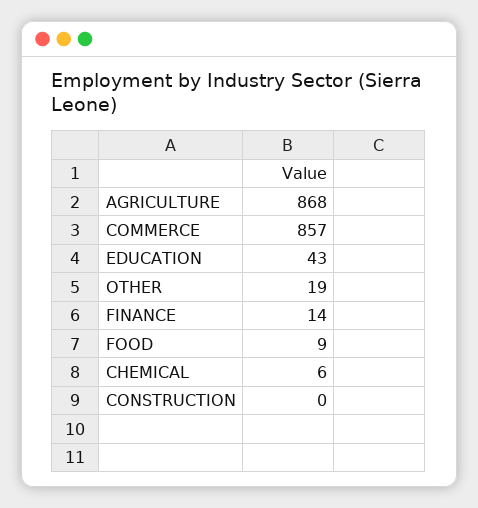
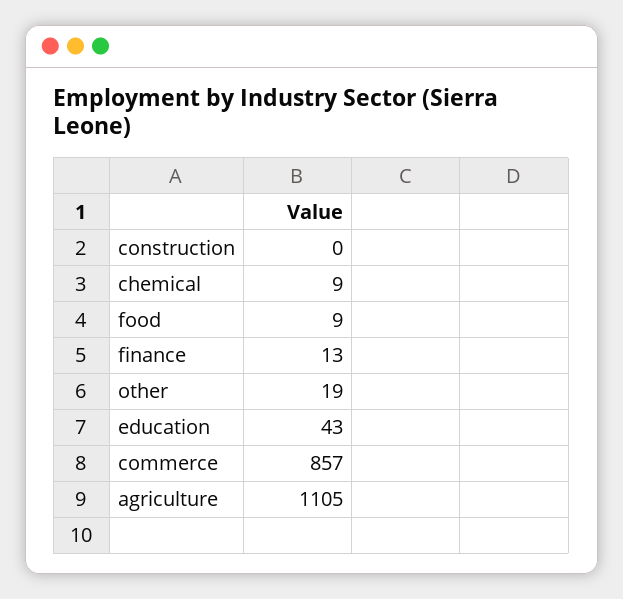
AGRICULTURE: 868 -> 1105
FINANCE: 14 -> 13
CHEMICAL: 6 -> 9

